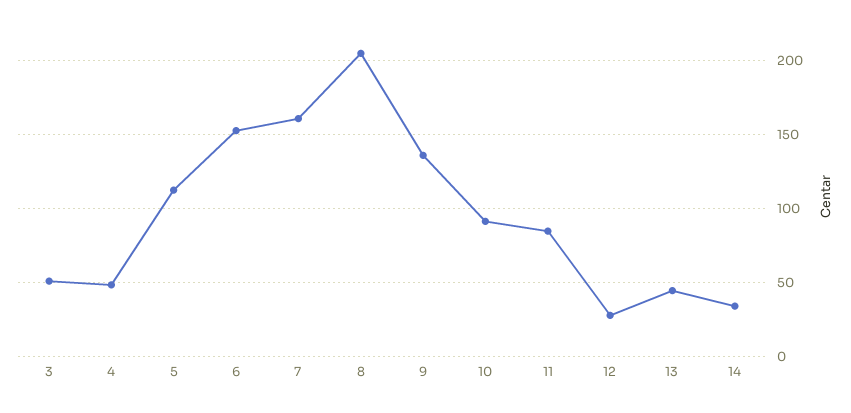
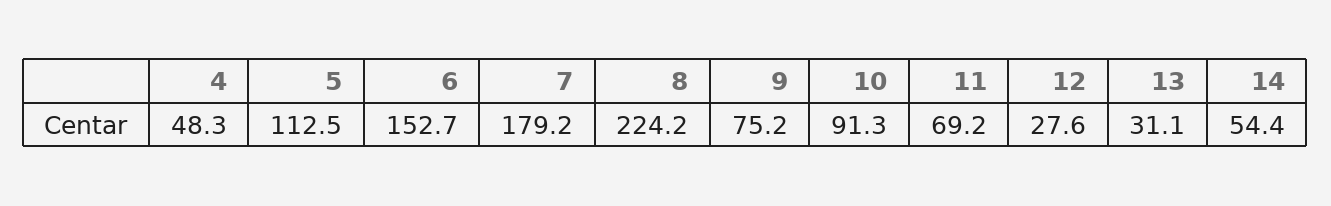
3: 50 -> none
7: 160 -> 179.2
8: 205 -> 224.2
9: 135 -> 75.2
11: 85 -> 69.2
13: 45 -> 31.1
14: 35 -> 54.4

